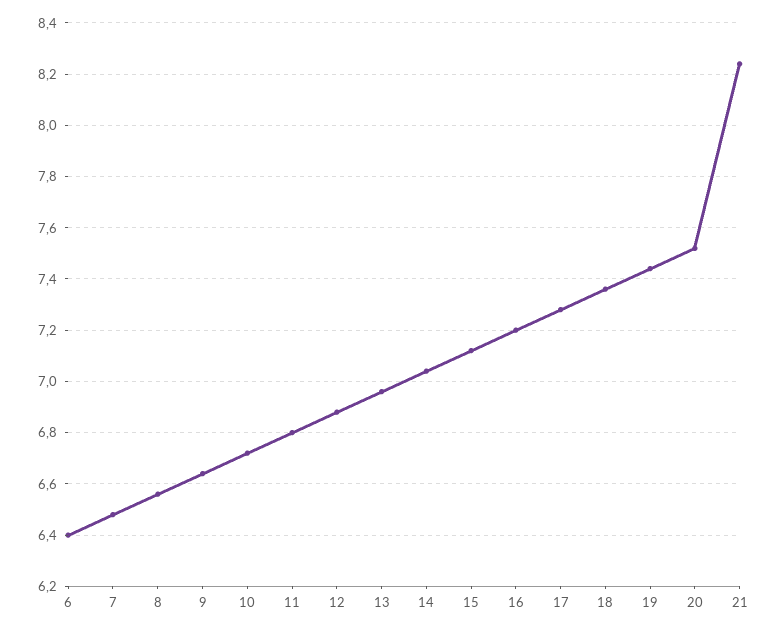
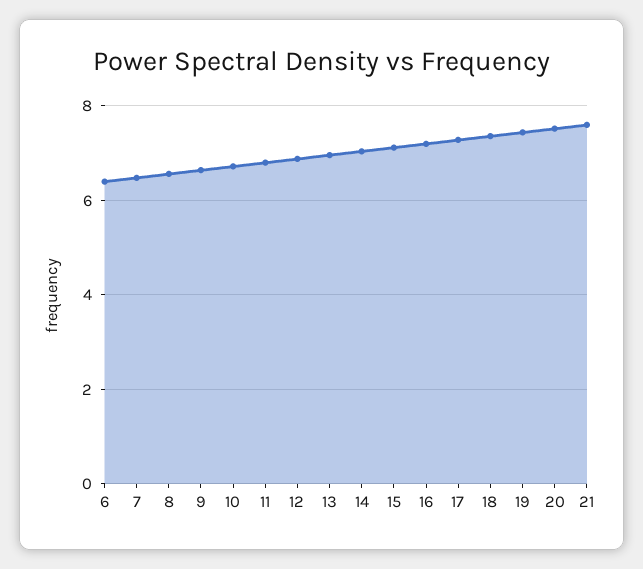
21: 8.25 -> 7.6

